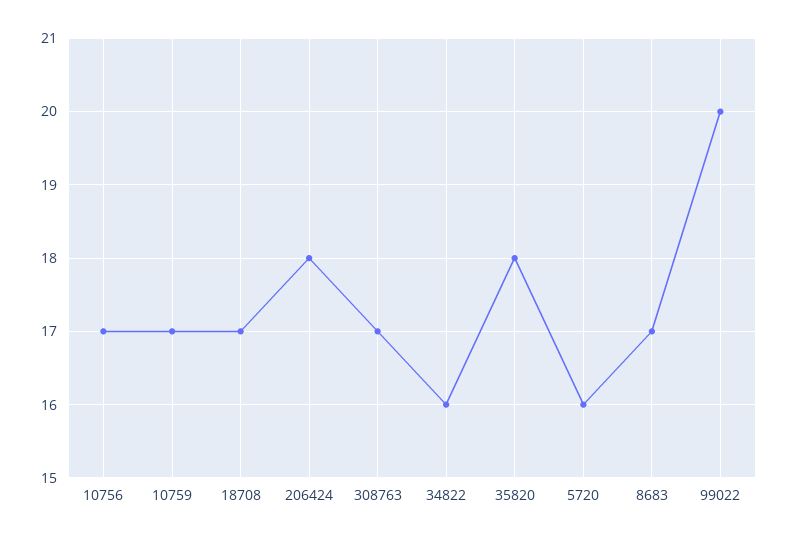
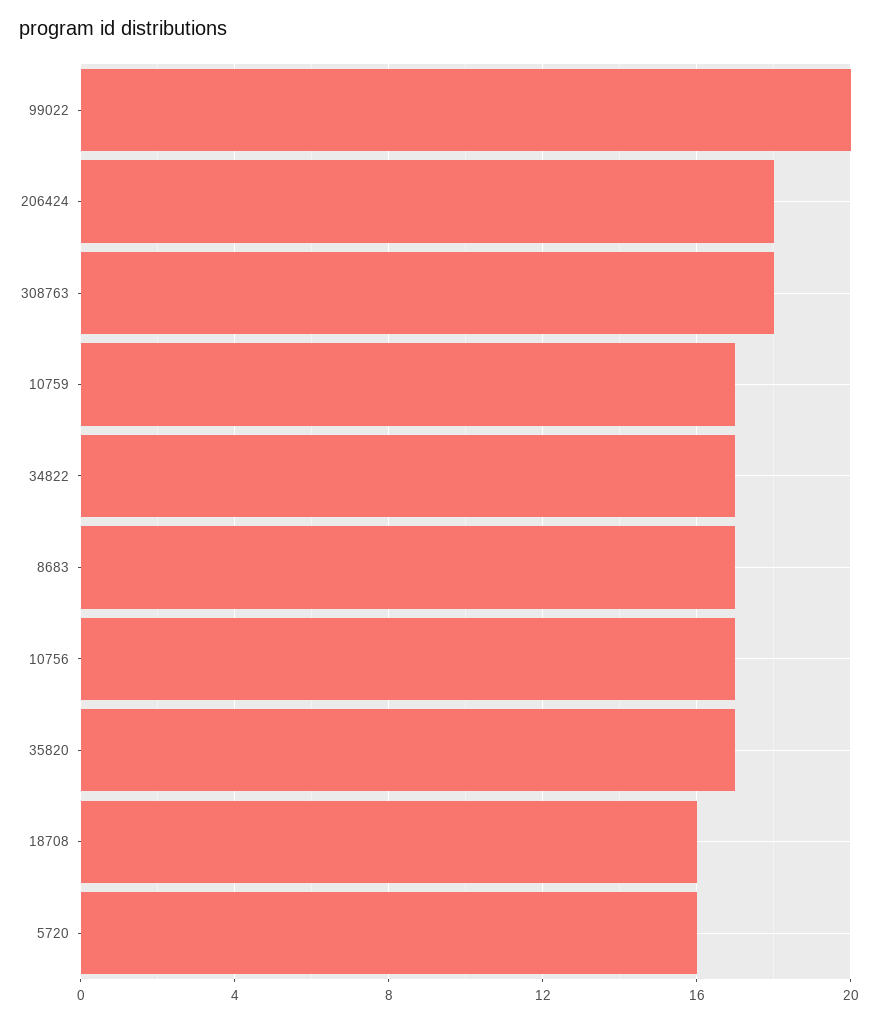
18708: 17 -> 16
308763: 17 -> 18
34822: 16 -> 17
35820: 18 -> 17

